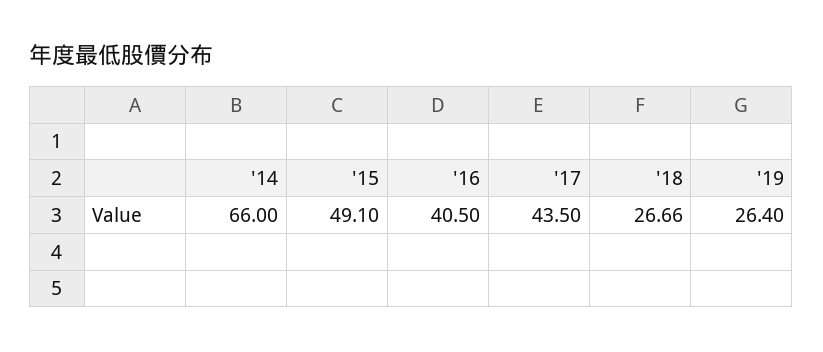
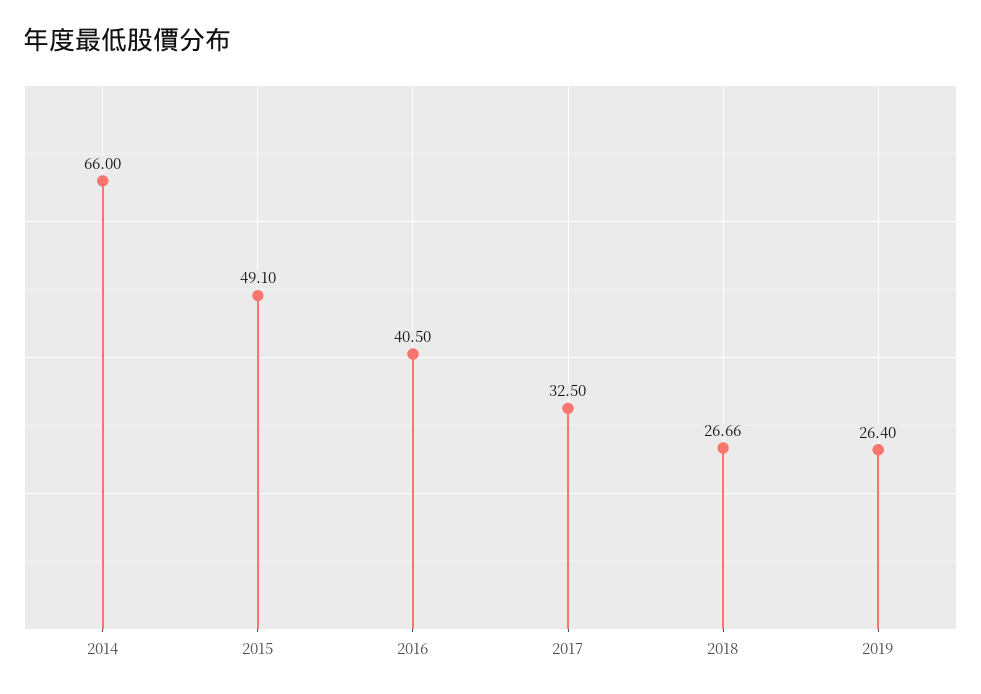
'17: 43.5 -> 32.5

